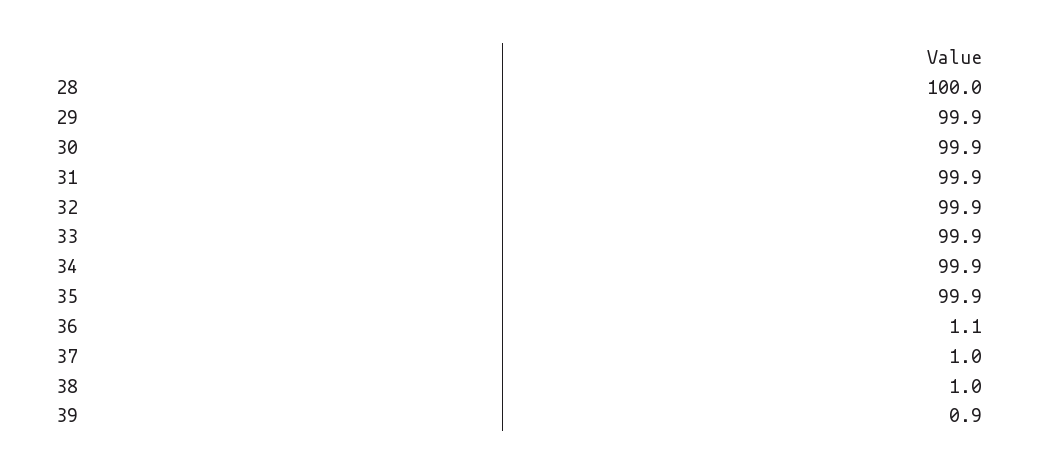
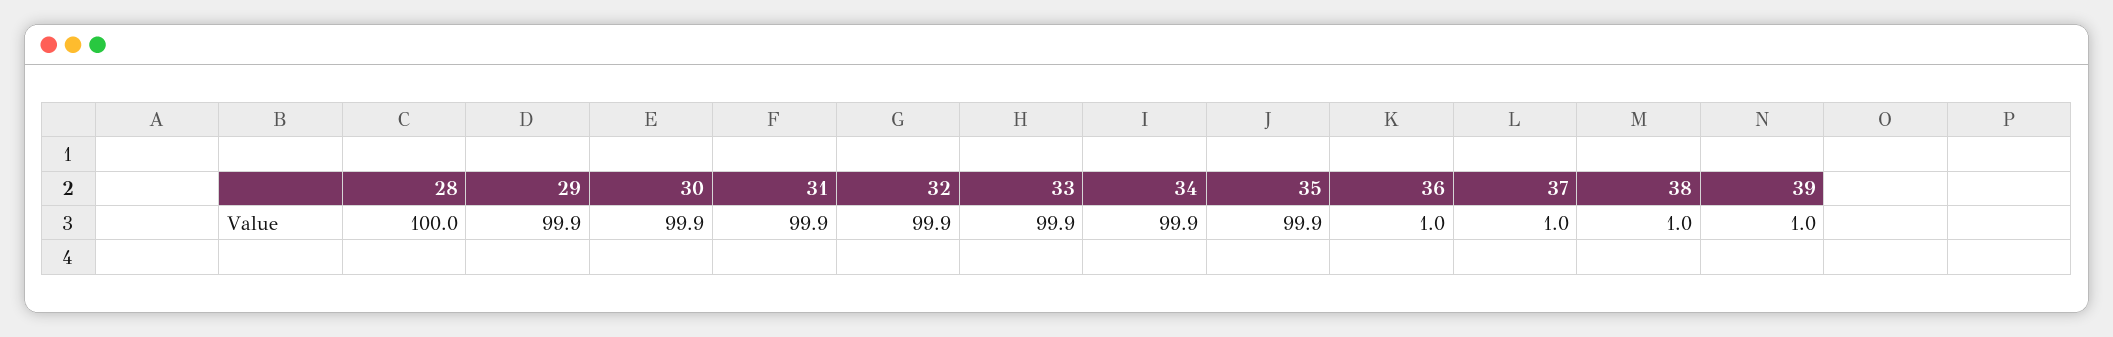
36: 1.1 -> 1
39: 0.9 -> 1

